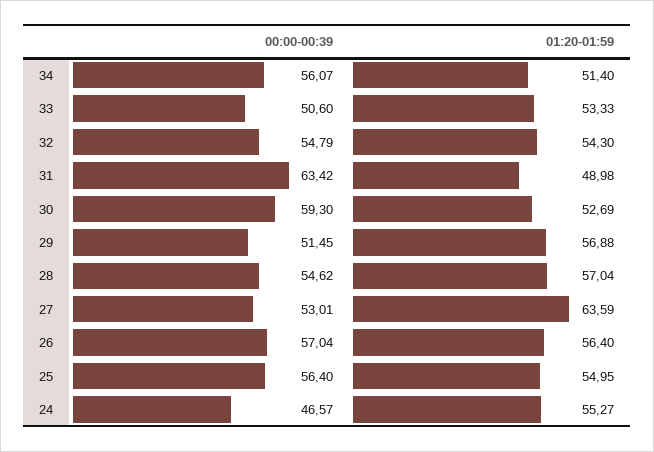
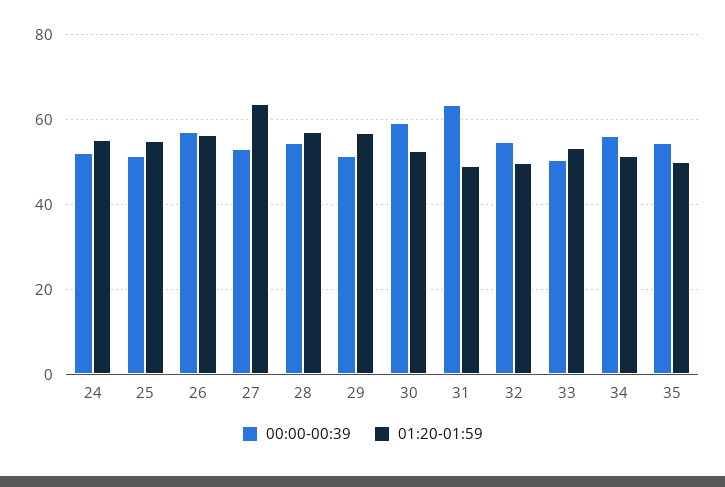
01:20-01:59, 32: 54.3 -> 50
00:00-00:39, 25: 56.4 -> 52
00:00-00:39, 24: 46.57 -> 52
00:00-00:39, 35: none -> 54
01:20-01:59, 35: none -> 50

